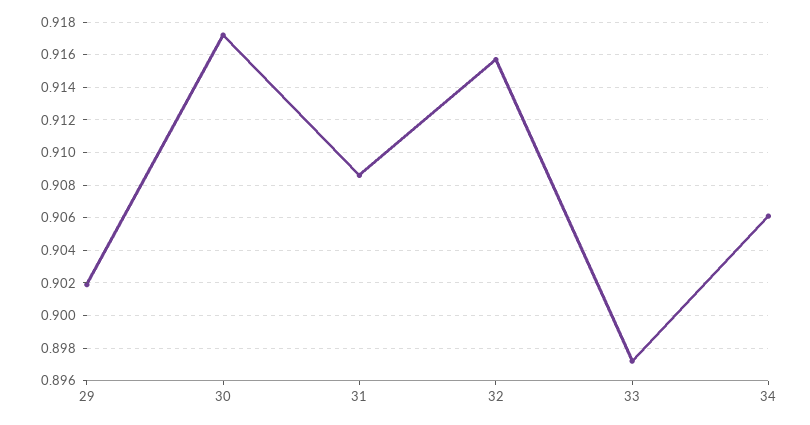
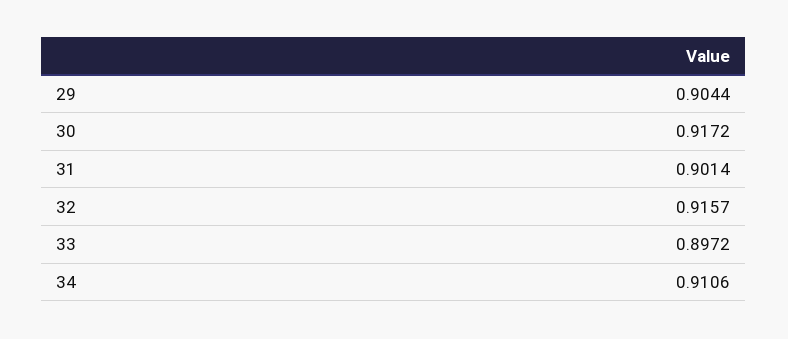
29: 0.902 -> 0.9044
31: 0.9085 -> 0.9014
34: 0.906 -> 0.9106

